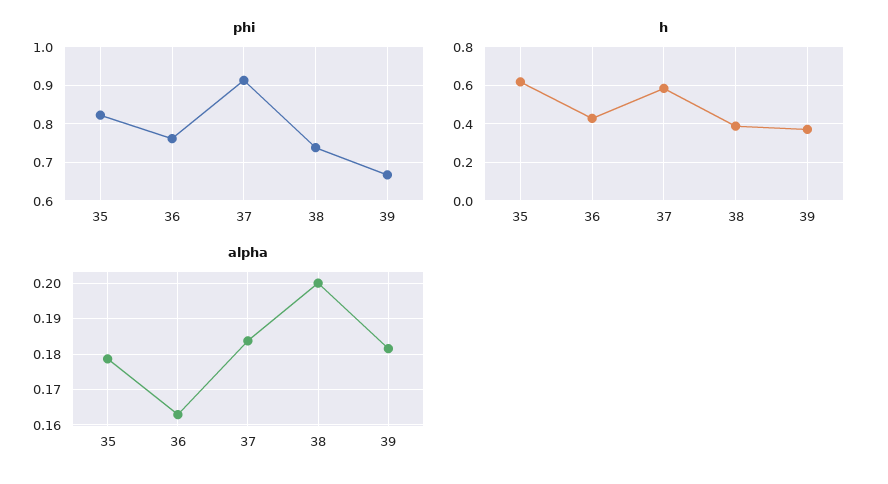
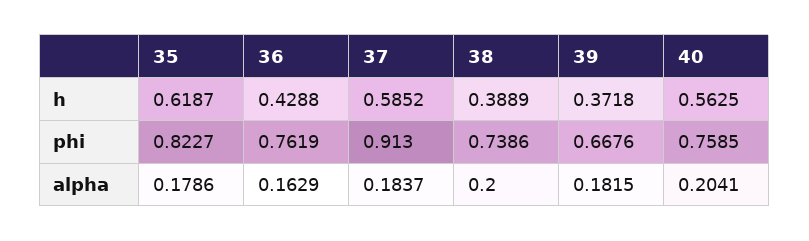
h, 40: none -> 0.5625
phi, 40: none -> 0.7585
alpha, 40: none -> 0.2041

